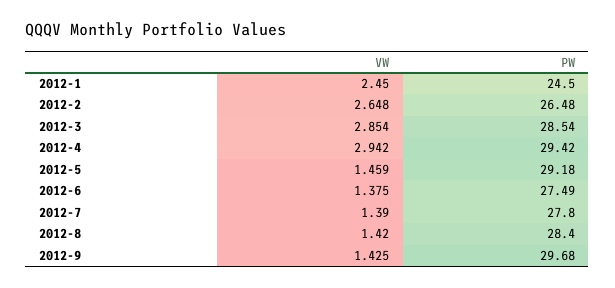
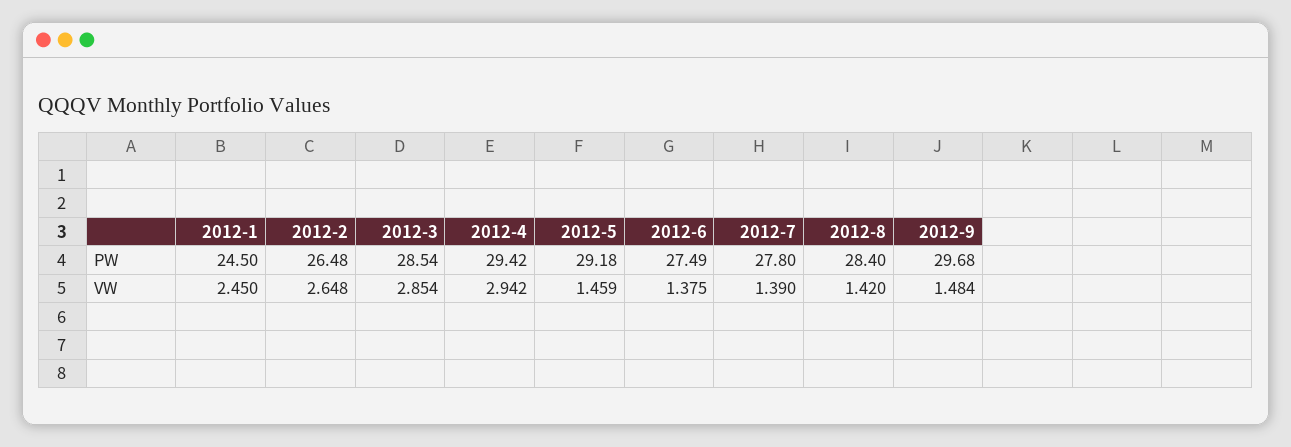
VW, 2012-9: 1.425 -> 1.484

